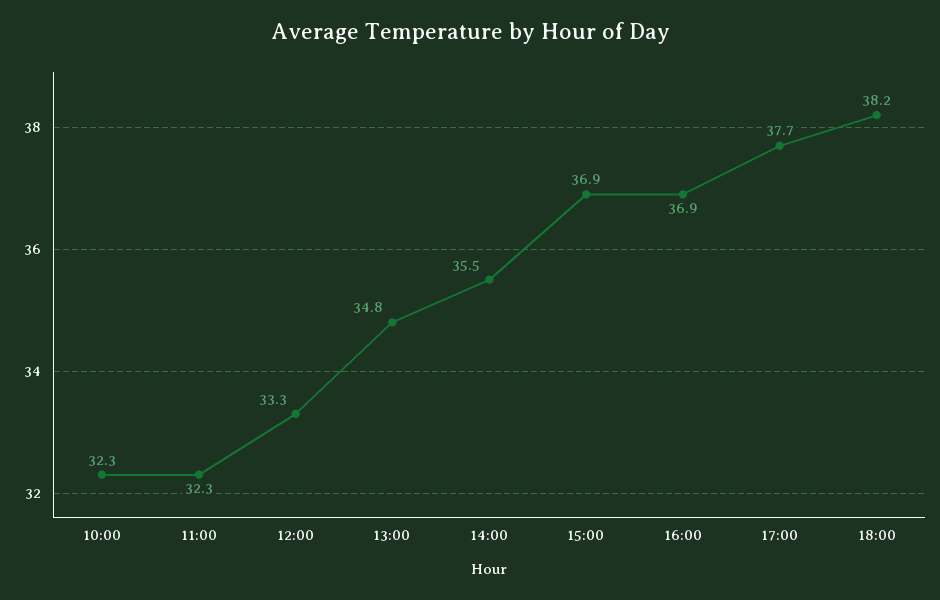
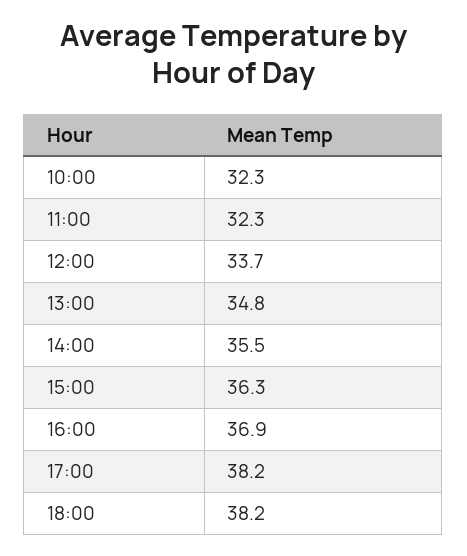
12:00: 33.3 -> 33.7
15:00: 36.9 -> 36.3
17:00: 37.7 -> 38.2

